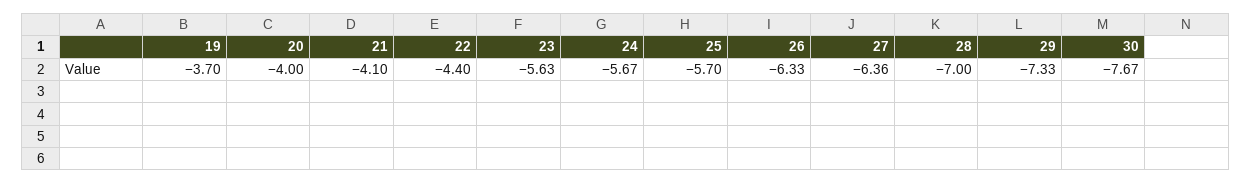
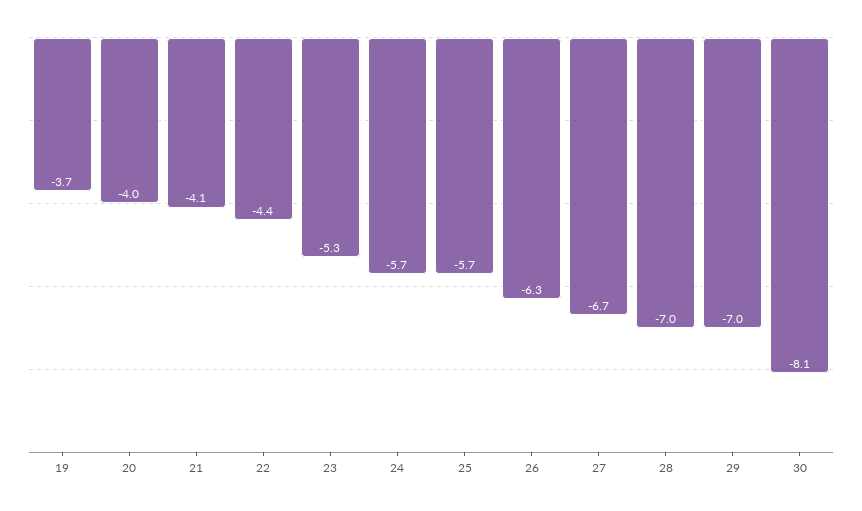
23: -5.63 -> -5.3
27: -6.36 -> -6.7
29: -7.33 -> -7
30: -7.67 -> -8.1

